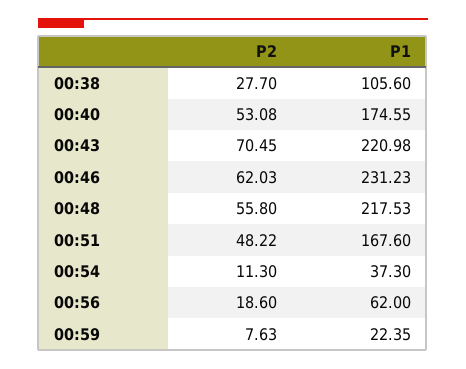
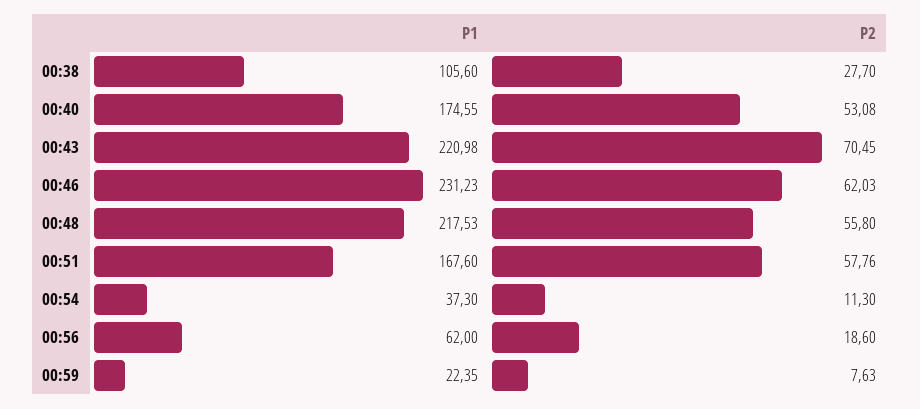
P2, 00:51: 48.22 -> 57.76

